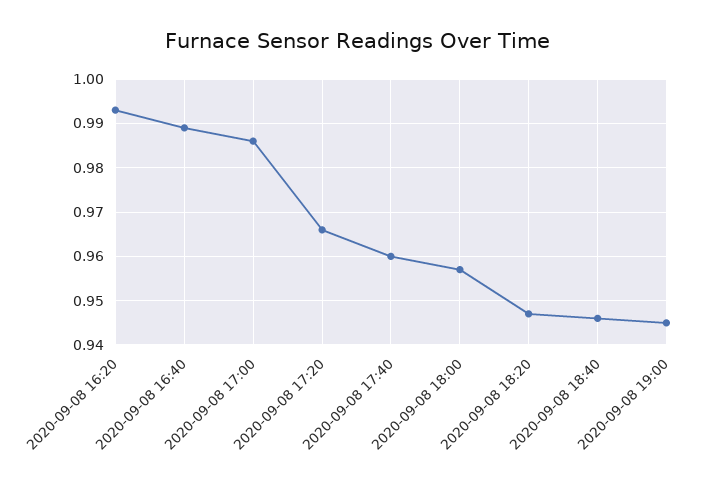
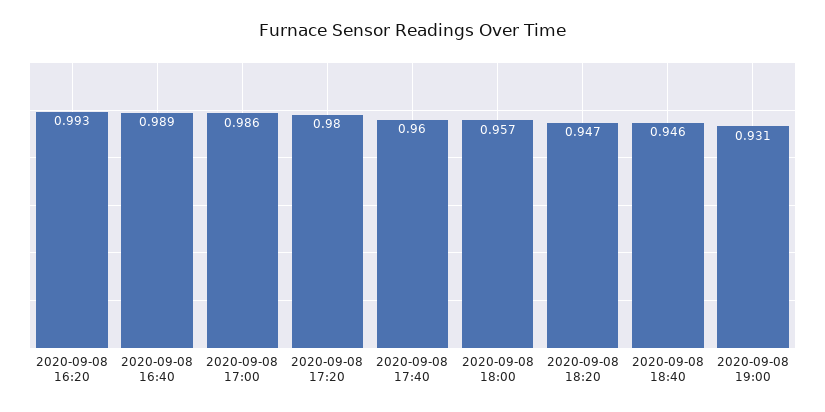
2020-09-08 17:20: 0.965 -> 0.98
2020-09-08 19:00: 0.945 -> 0.931

